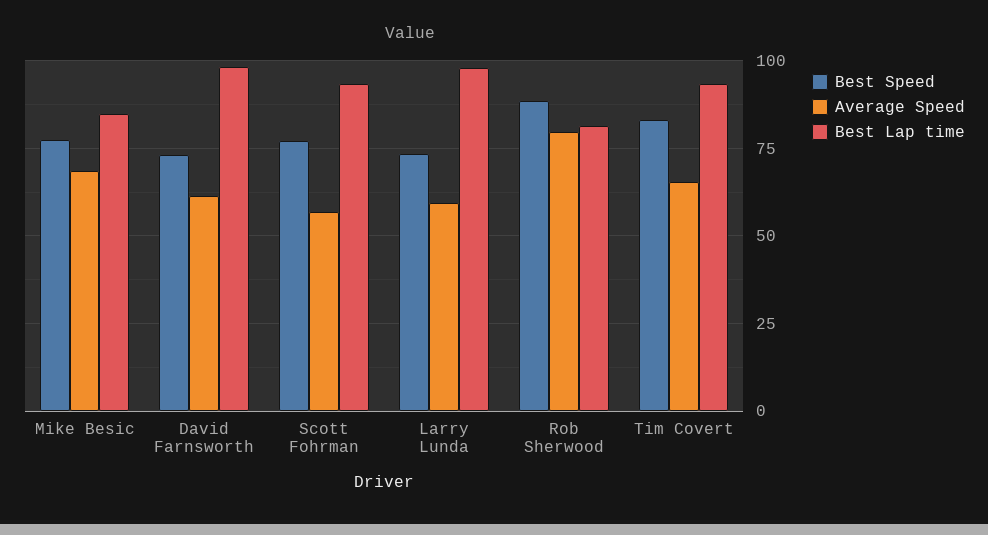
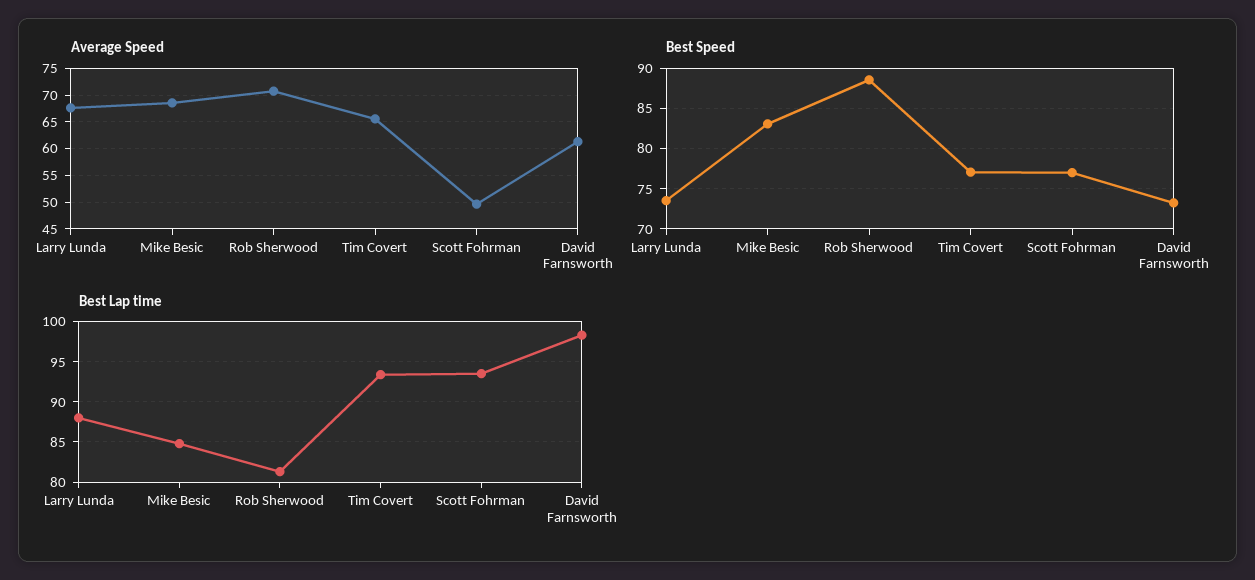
Best Speed, Mike Besic: 77.5 -> 83
Average Speed, Scott Fohrman: 57.5 -> 50
Average Speed, Larry Lunda: 60 -> 67.5
Best Lap time, Larry Lunda: 97.5 -> 88
Average Speed, Rob Sherwood: 80 -> 70
Best Speed, Tim Covert: 82.5 -> 77

